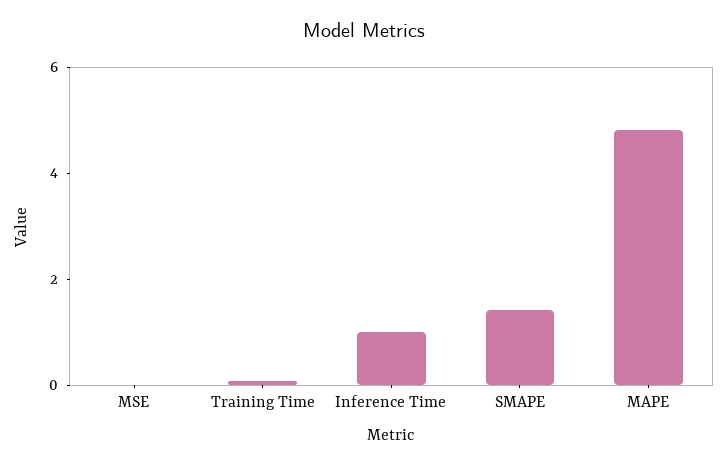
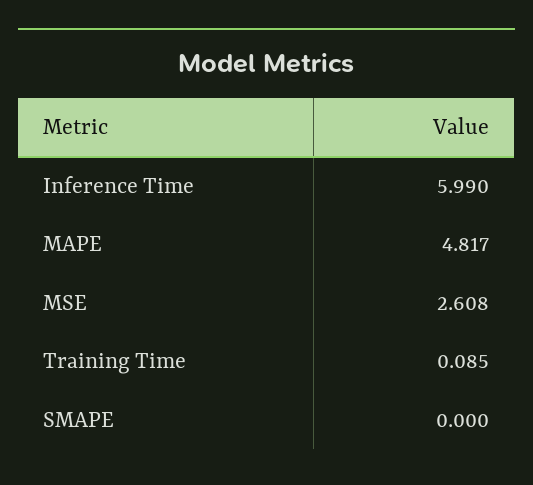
MSE: 0 -> 2.608
Inference Time: 1 -> 5.99
SMAPE: 1.5 -> 0

